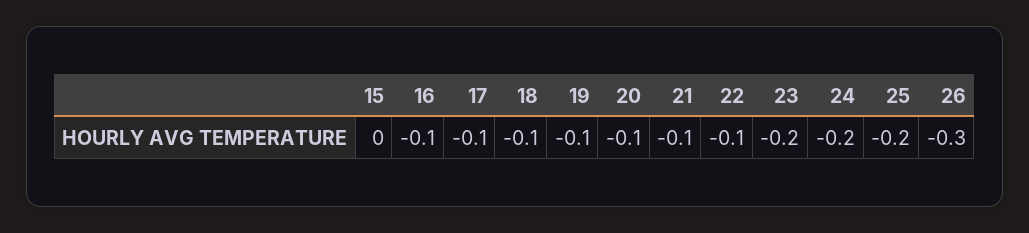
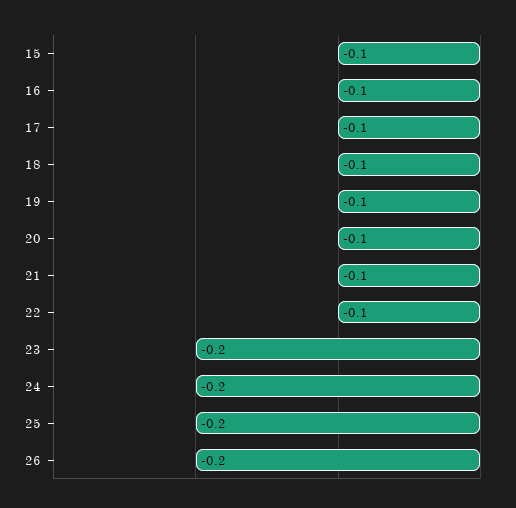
15: 0 -> -0.1
26: -0.3 -> -0.2

